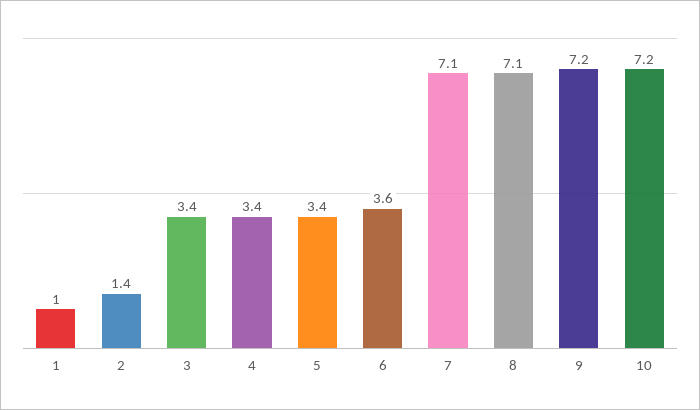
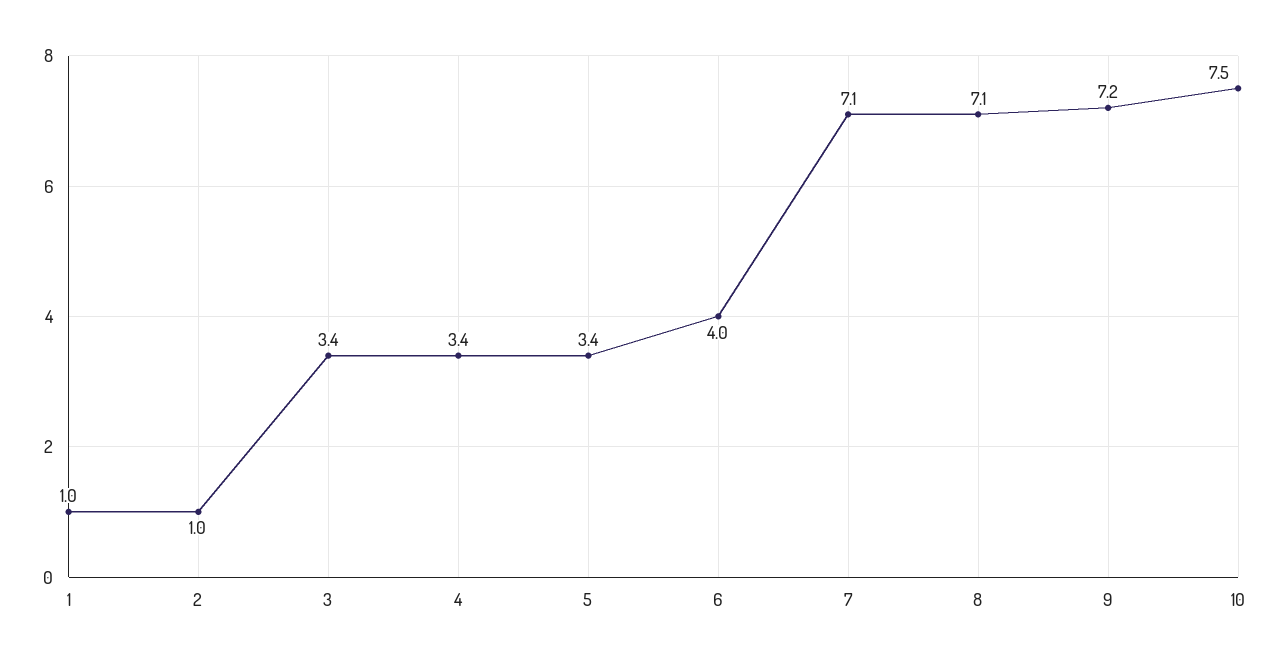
2: 1.4 -> 1
6: 3.6 -> 4
10: 7.2 -> 7.5

